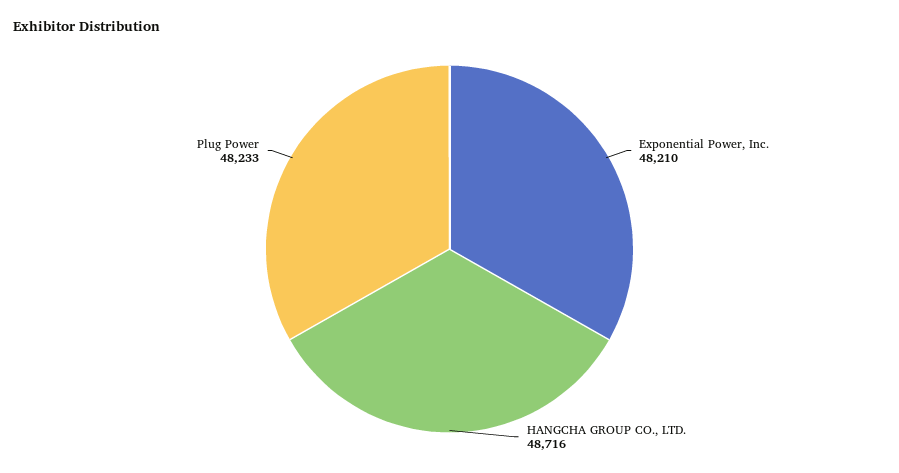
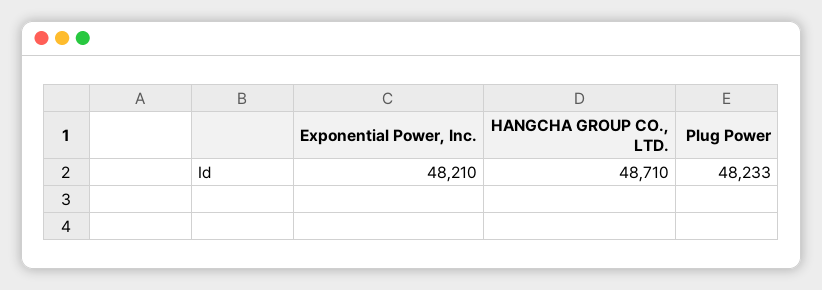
HANGCHA GROUP CO., LTD.: 48716 -> 48710

